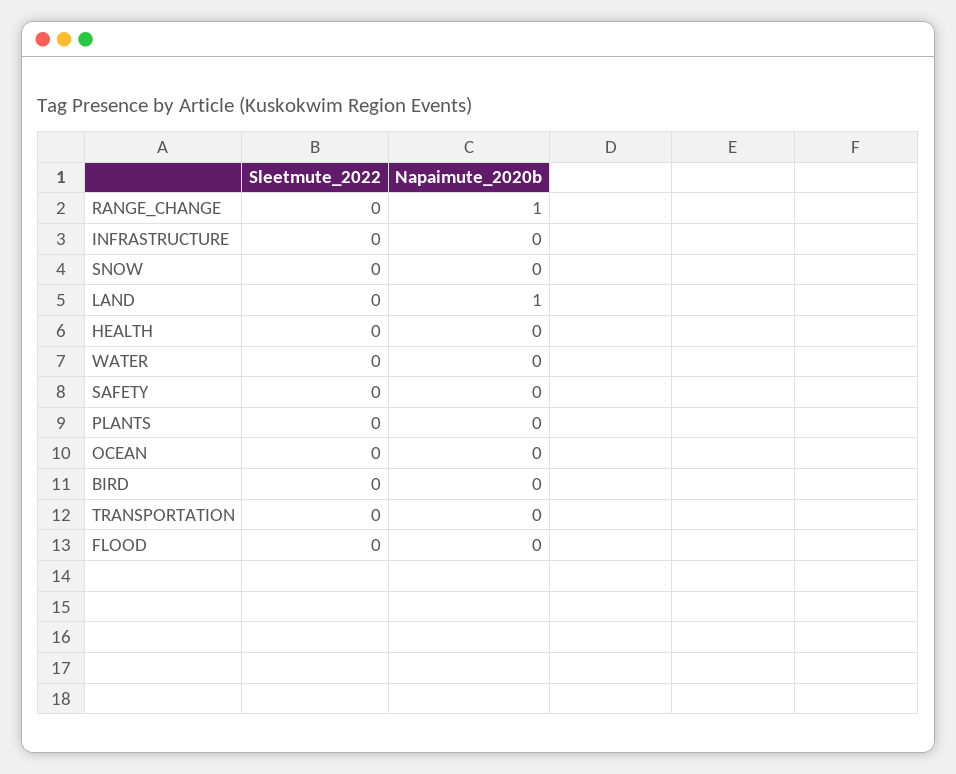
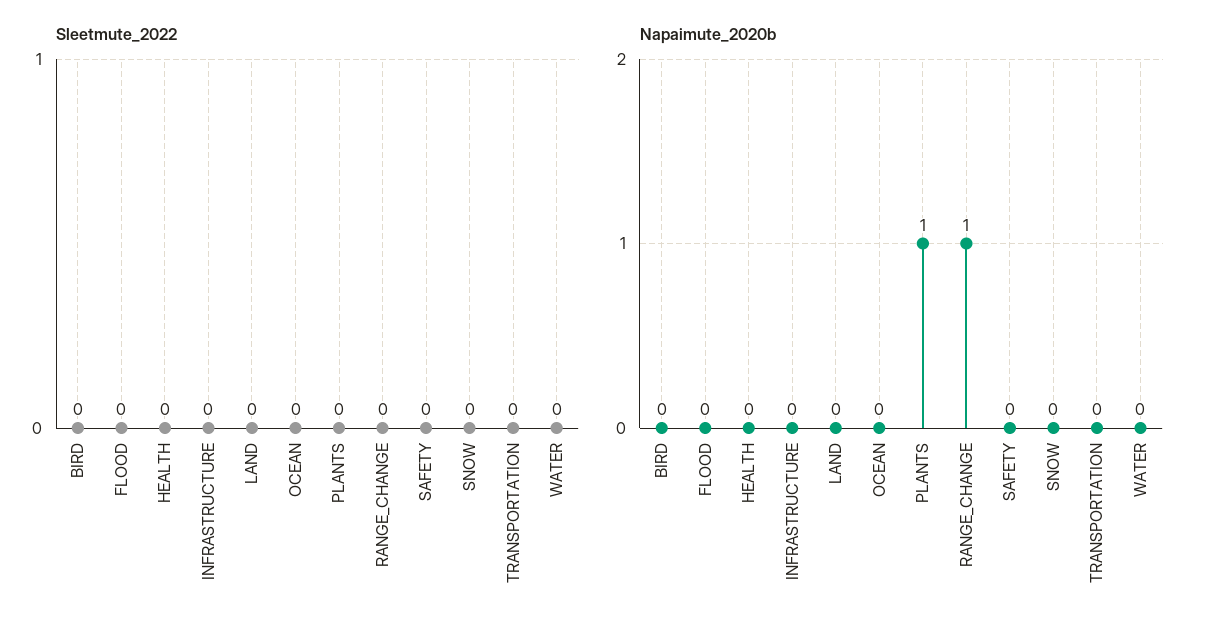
Napaimute_2020b, LAND: 1 -> 0
Napaimute_2020b, PLANTS: 0 -> 1

